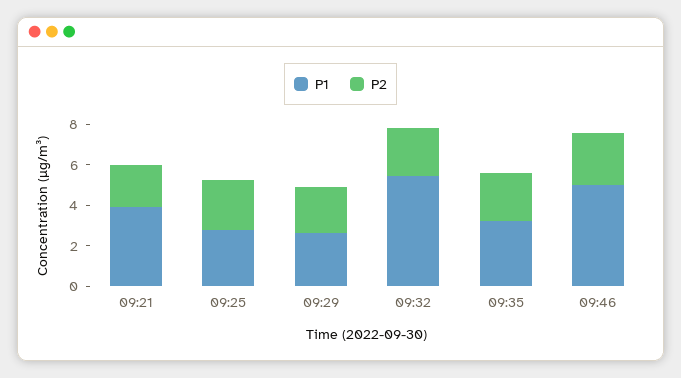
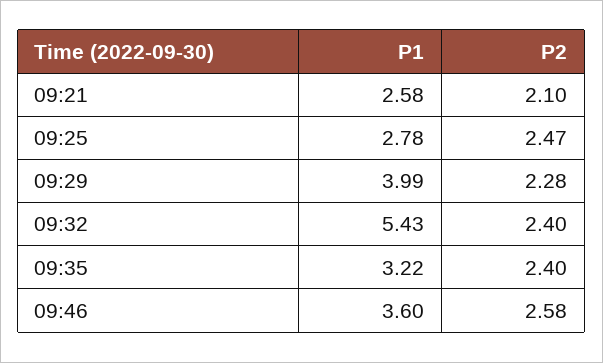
P1, 09:21: 4 -> 2.58
P1, 09:29: 2.5 -> 3.99
P1, 09:46: 5 -> 3.6

